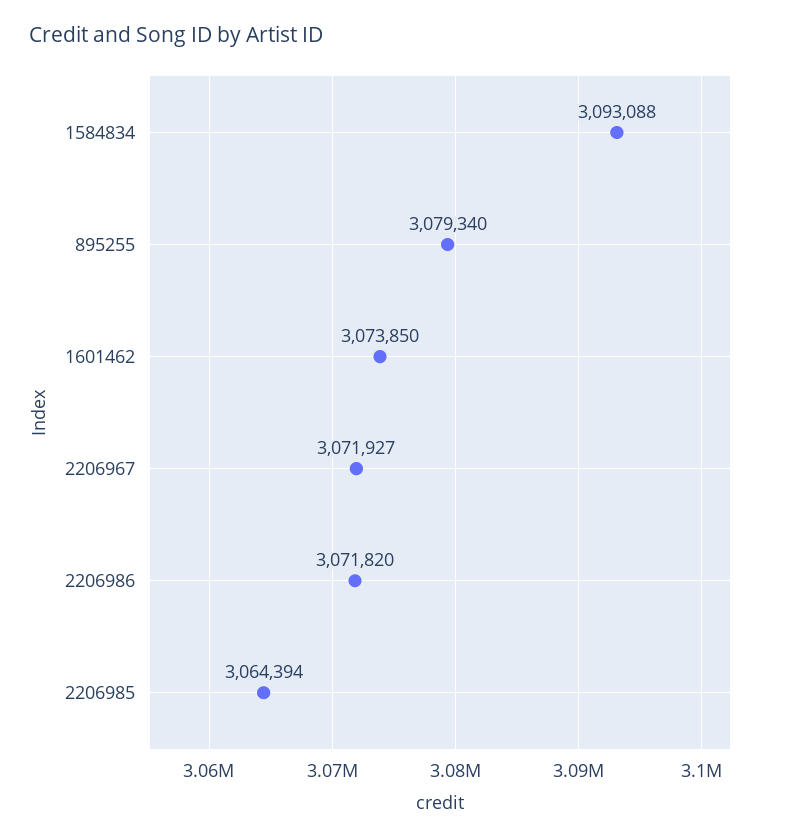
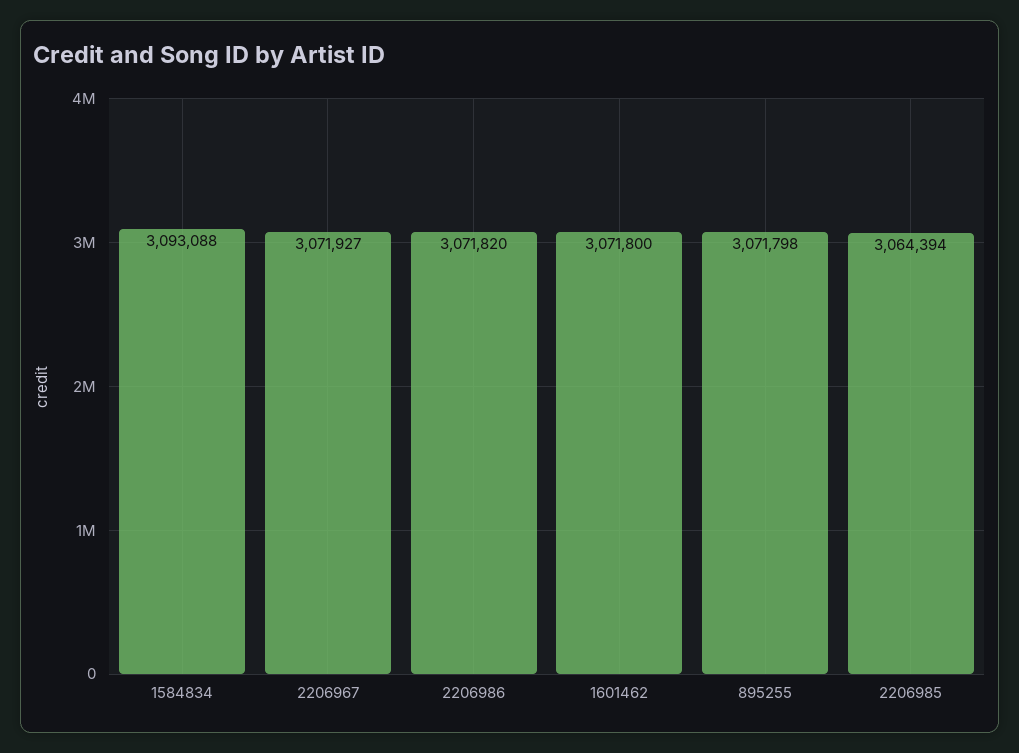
895255: 3079340 -> 3071798
1601462: 3073850 -> 3071800

